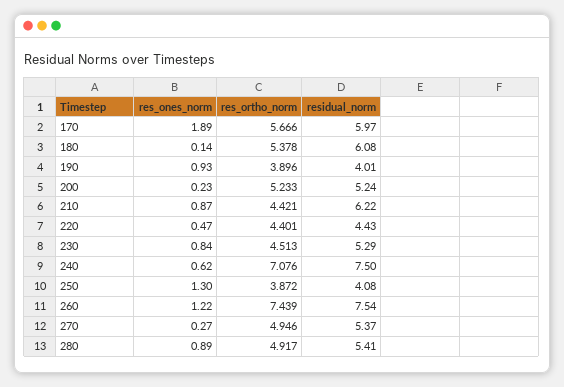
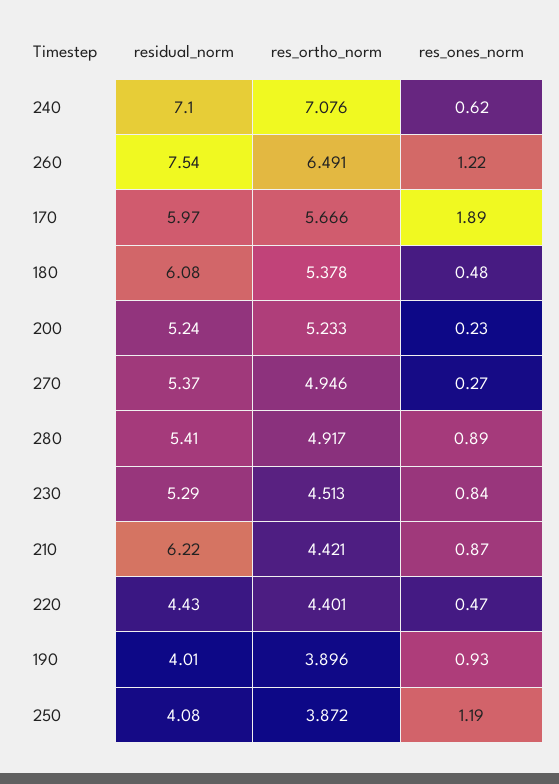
res_ones_norm, 180: 0.14 -> 0.48
residual_norm, 240: 7.5 -> 7.1
res_ones_norm, 250: 1.3 -> 1.19
res_ortho_norm, 260: 7.439 -> 6.491

